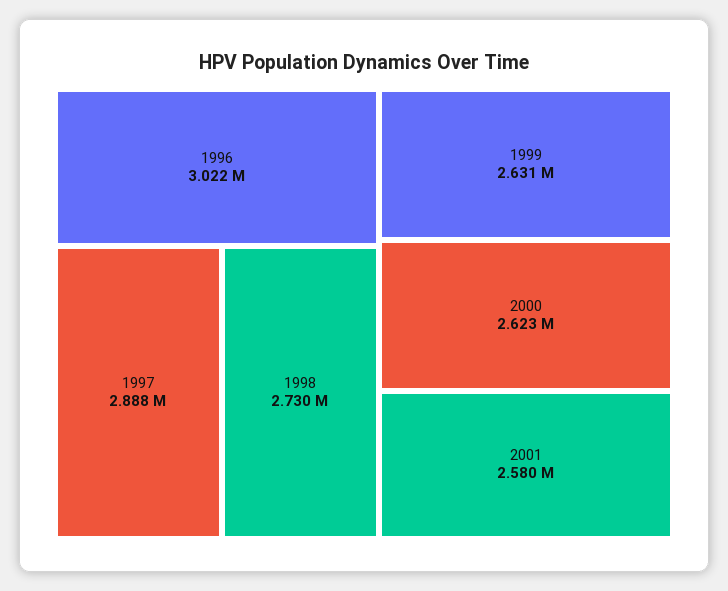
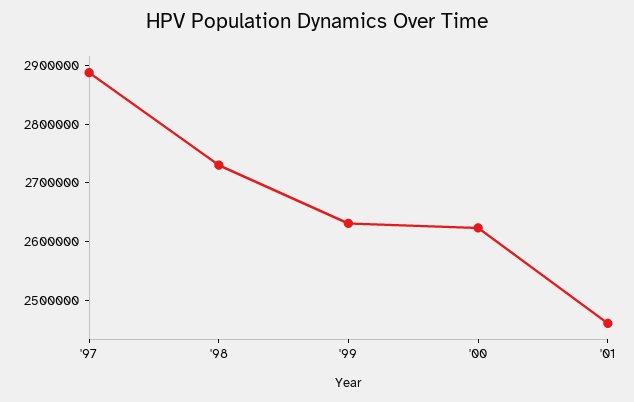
1996: 3022000 -> none
2001: 2580000 -> 2460000

